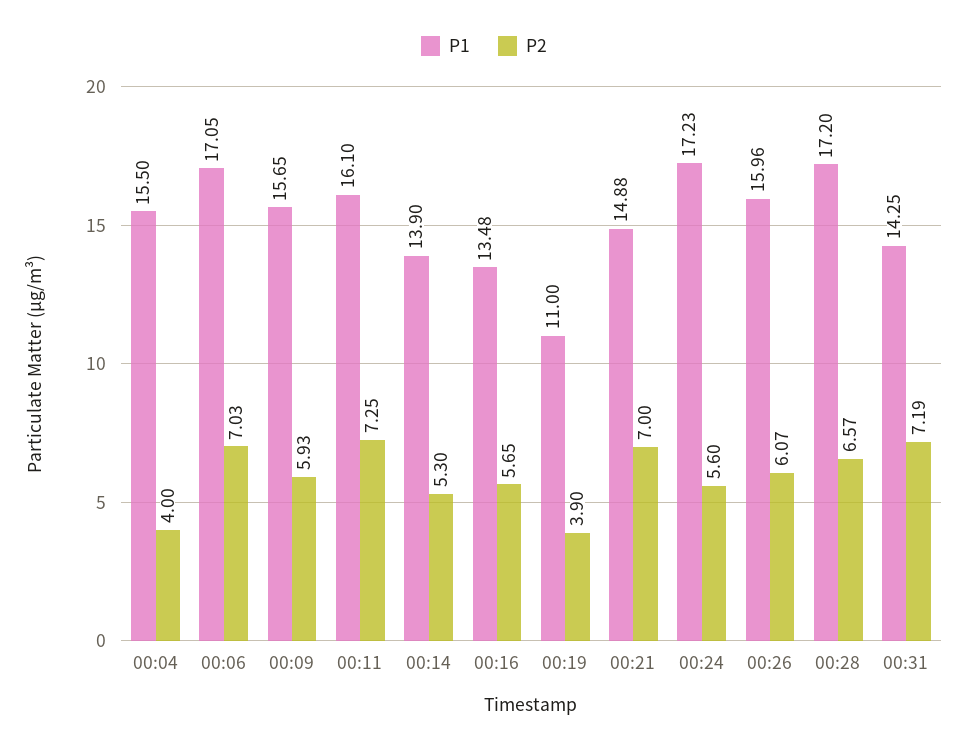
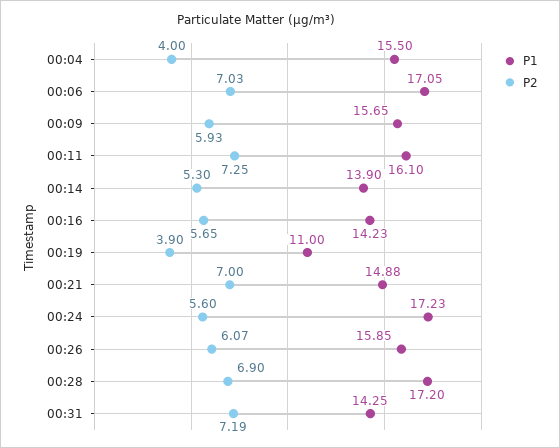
P1, 00:16: 13.48 -> 14.23
P1, 00:26: 15.96 -> 15.85
P2, 00:28: 6.57 -> 6.9

